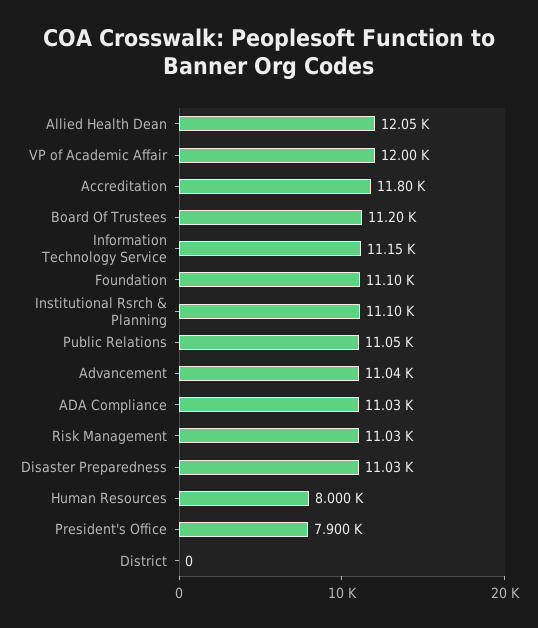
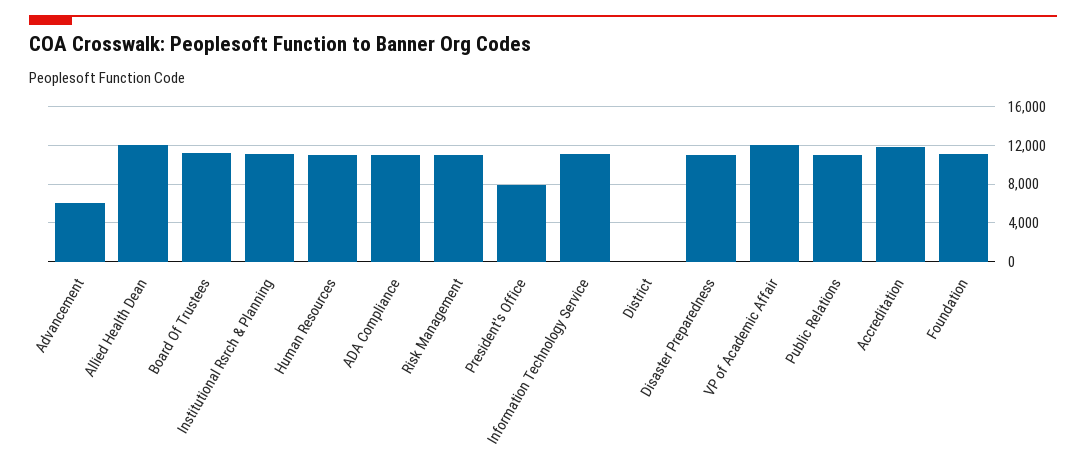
Advancement: 11040 -> 6000
Human Resources: 8000 -> 11000

